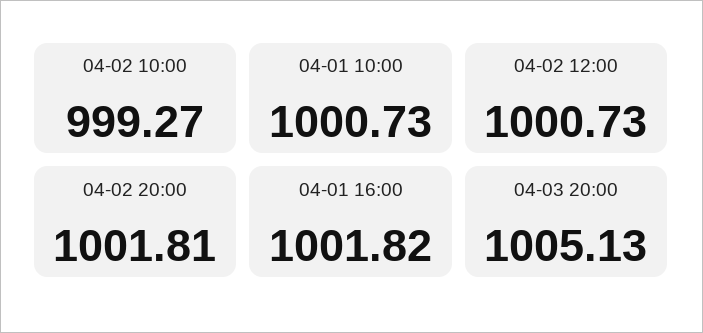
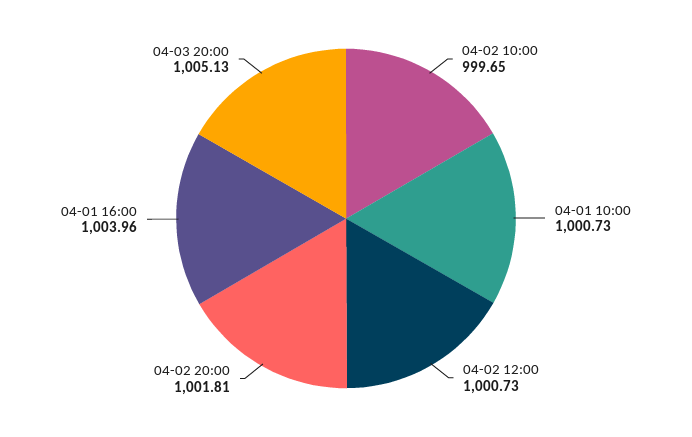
04-02 10:00: 999.27 -> 999.65
04-01 16:00: 1001.82 -> 1003.96

